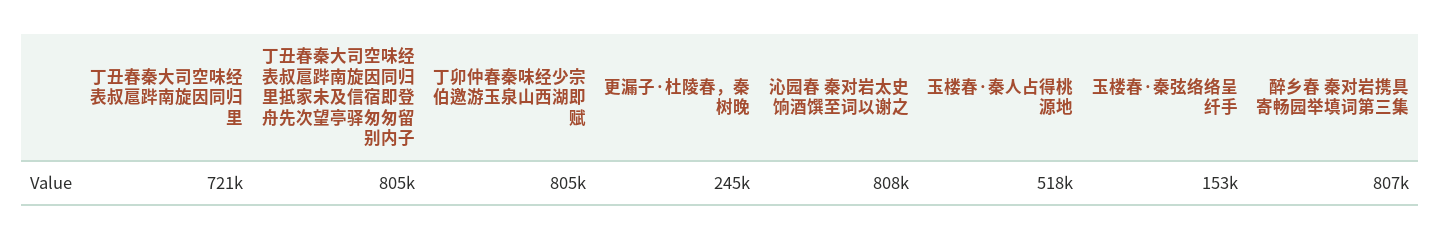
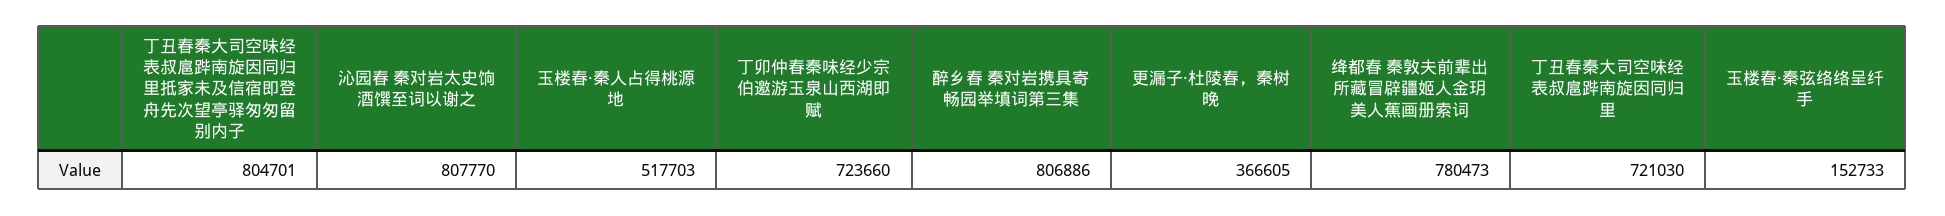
丁卯仲春秦味经少宗伯邀游玉泉山西湖即赋: 805000 -> 723660
更漏子·杜陵春，秦树晚: 245000 -> 366605
绛都春 秦敦夫前辈出所藏冒辟疆姬人金玥美人蕉画册索词: none -> 780473

